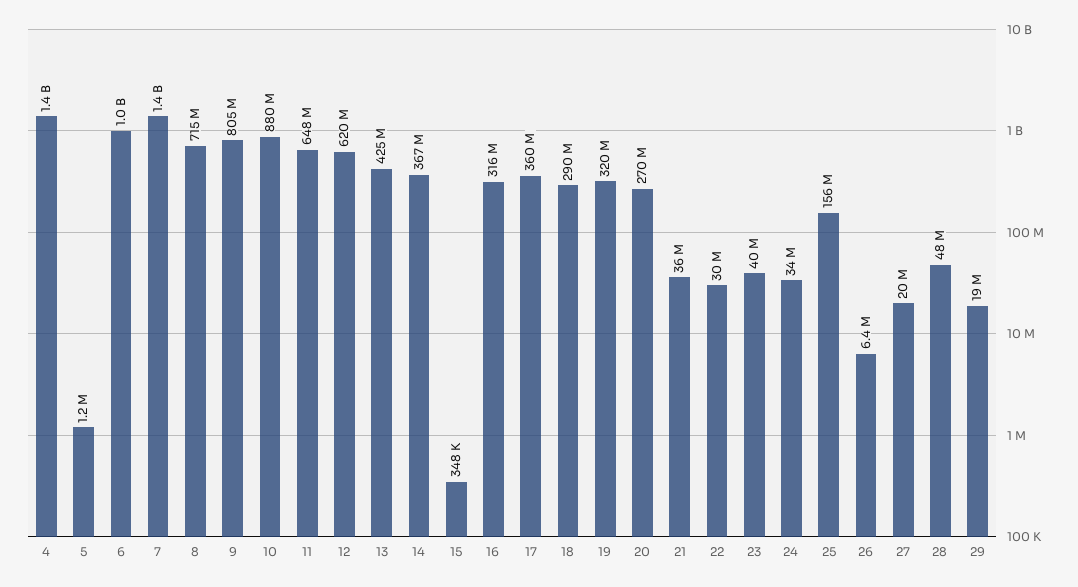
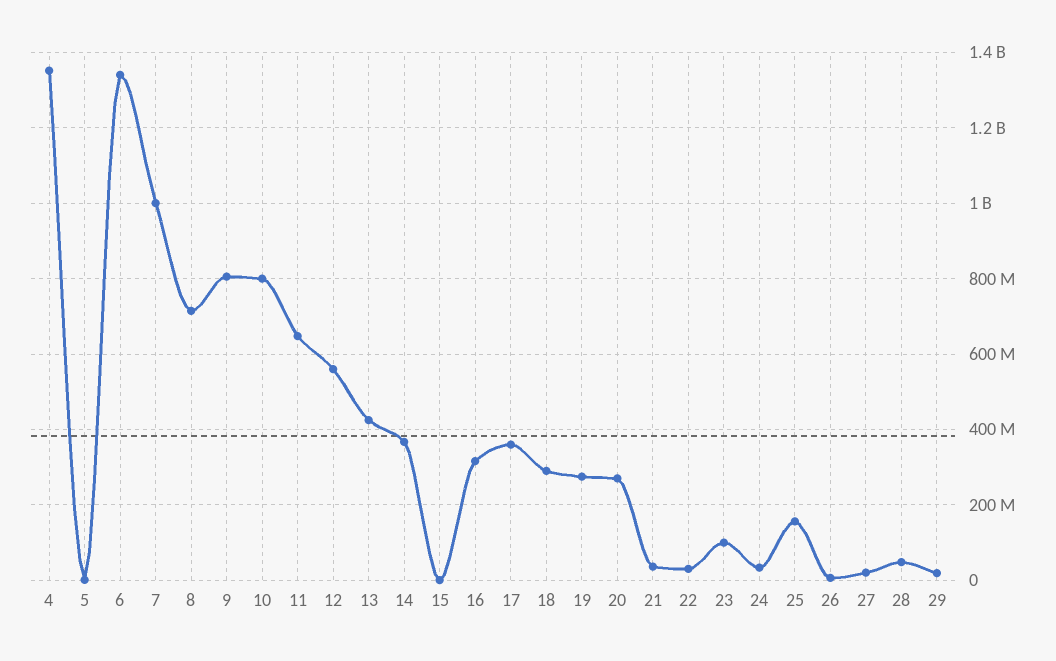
6: 1000000000 -> 1340000000
7: 1400000000 -> 1000000000
10: 880000000 -> 800000000
12: 620000000 -> 560000000
19: 320000000 -> 280000000
23: 40000000 -> 100000000

